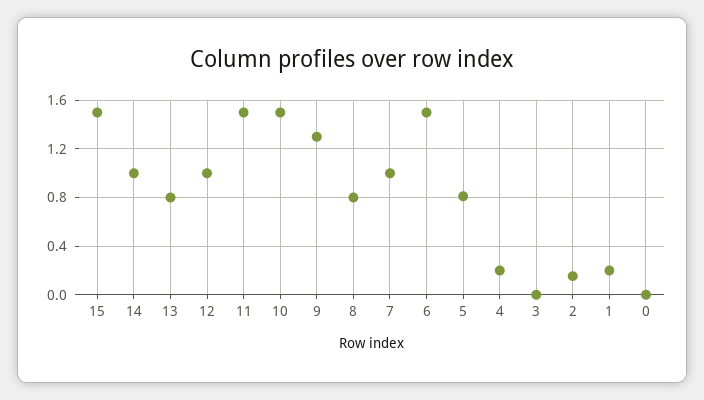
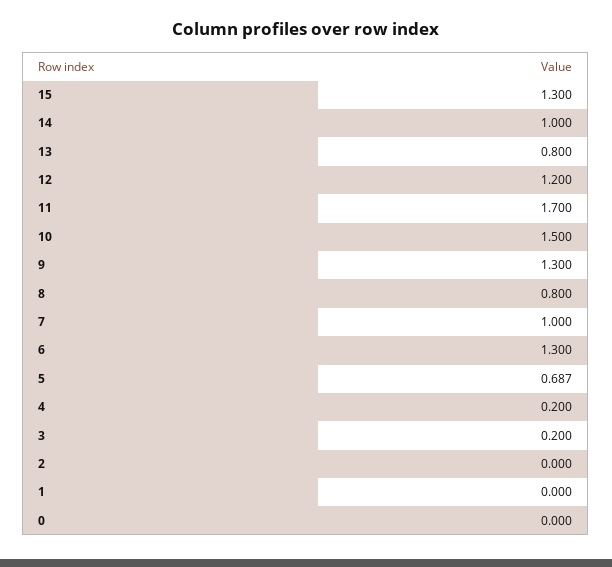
15: 1.5 -> 1.3
12: 1 -> 1.2
11: 1.5 -> 1.7
6: 1.5 -> 1.3
5: 0.8 -> 0.687
3: 0 -> 0.2
2: 0.15 -> 0
1: 0.2 -> 0

